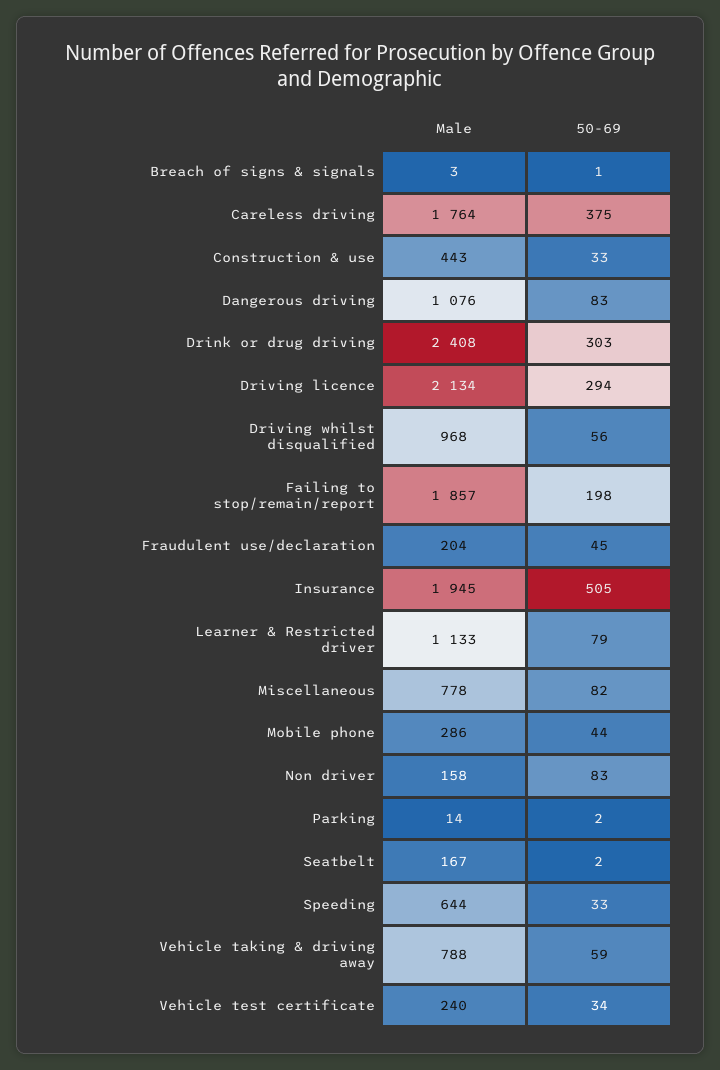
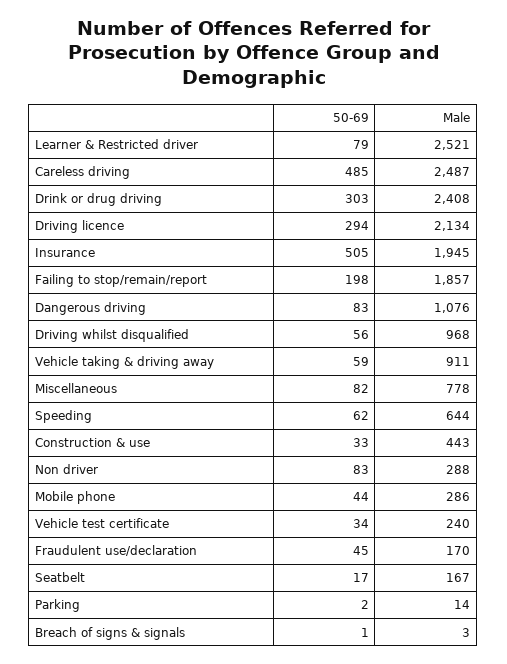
Male, Careless driving: 1764 -> 2487
50-69, Careless driving: 375 -> 485
Male, Fraudulent use/declaration: 204 -> 170
Male, Learner & Restricted driver: 1133 -> 2521
Male, Non driver: 158 -> 288
50-69, Seatbelt: 2 -> 17
50-69, Speeding: 33 -> 62
Male, Vehicle taking & driving away: 788 -> 911

